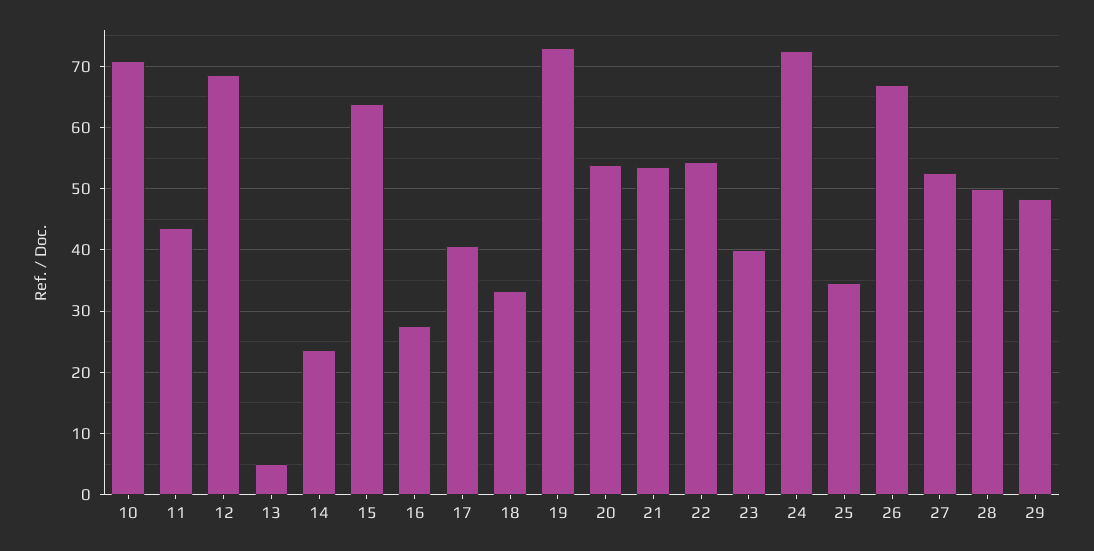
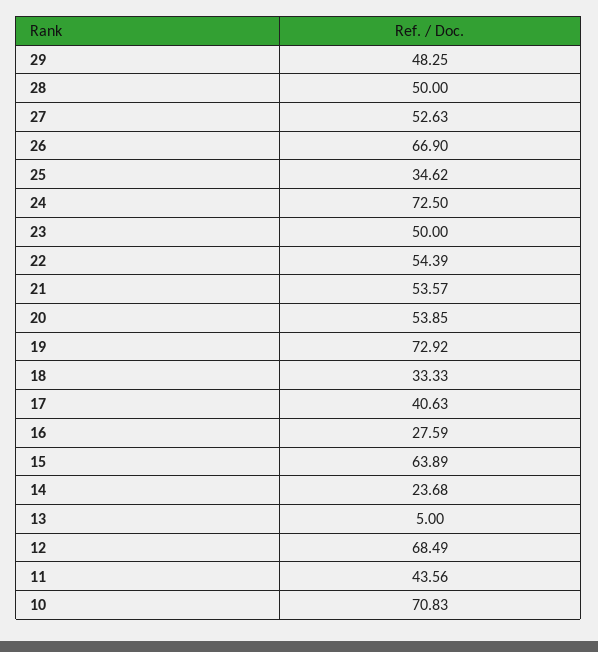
23: 40 -> 50

